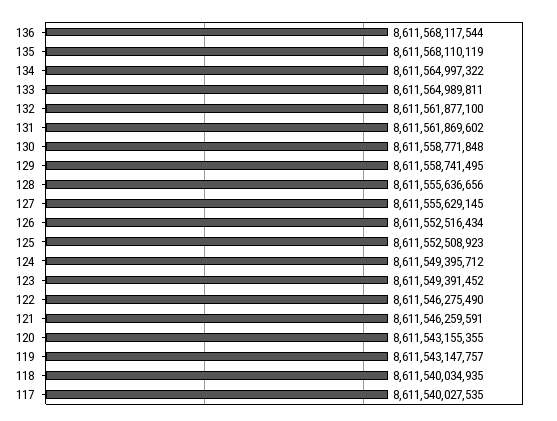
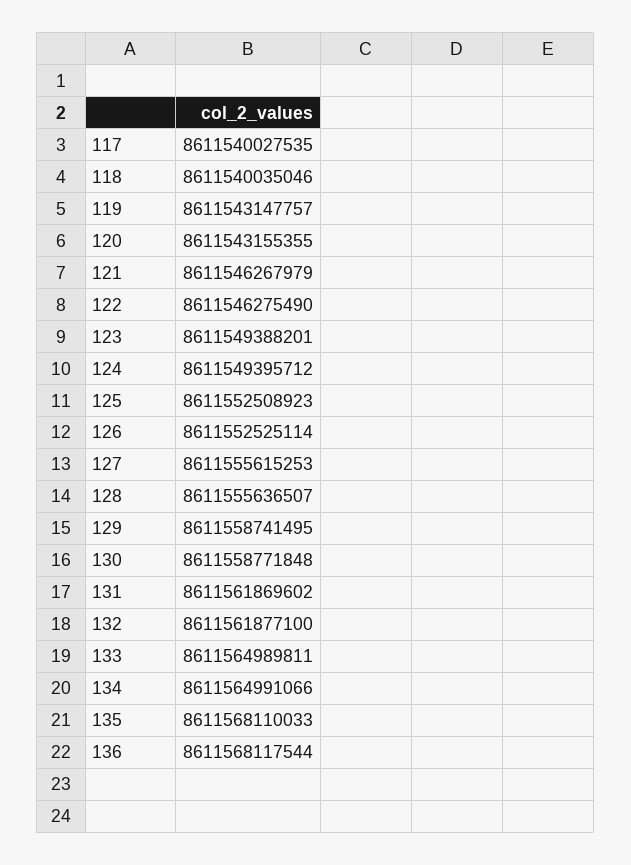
135: 8611568110119 -> 8611568110033
134: 8611564997322 -> 8611564991066
128: 8611555636656 -> 8611555636507
127: 8611555629145 -> 8611555615253
126: 8611552516434 -> 8611552525114
123: 8611549391452 -> 8611549388201
121: 8611546259591 -> 8611546267979
118: 8611540034935 -> 8611540035046

